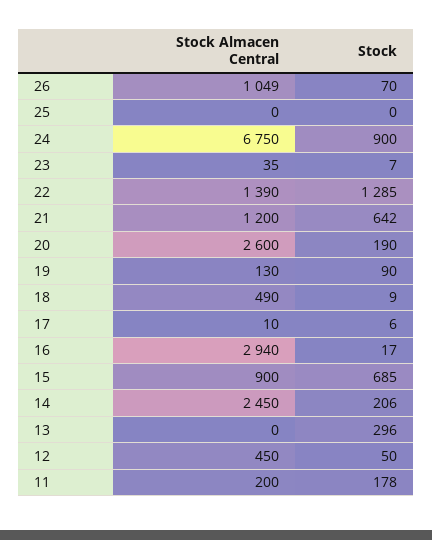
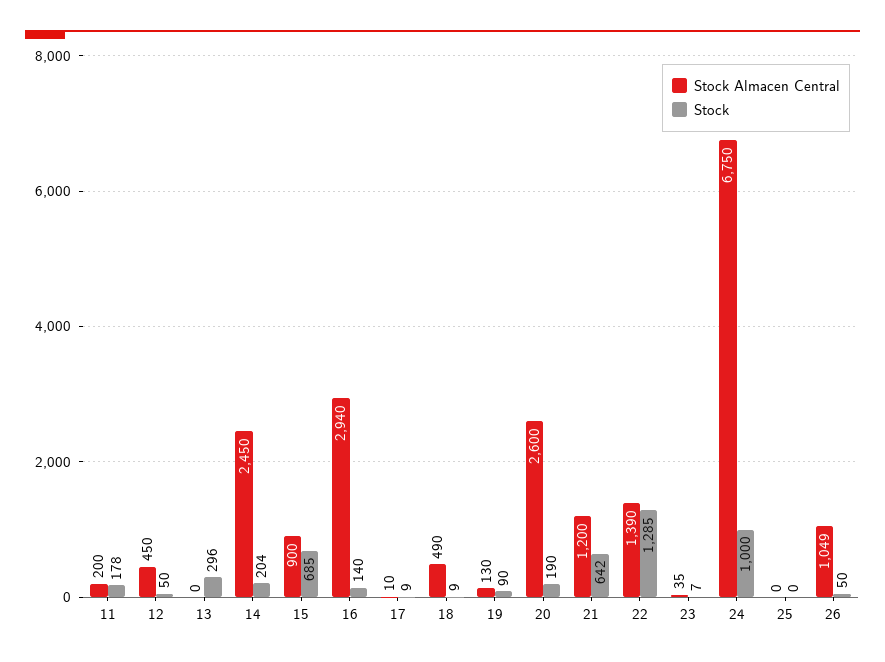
Stock, 26: 70 -> 50
Stock, 24: 900 -> 1000
Stock, 17: 6 -> 9
Stock, 16: 17 -> 140
Stock, 14: 206 -> 204

